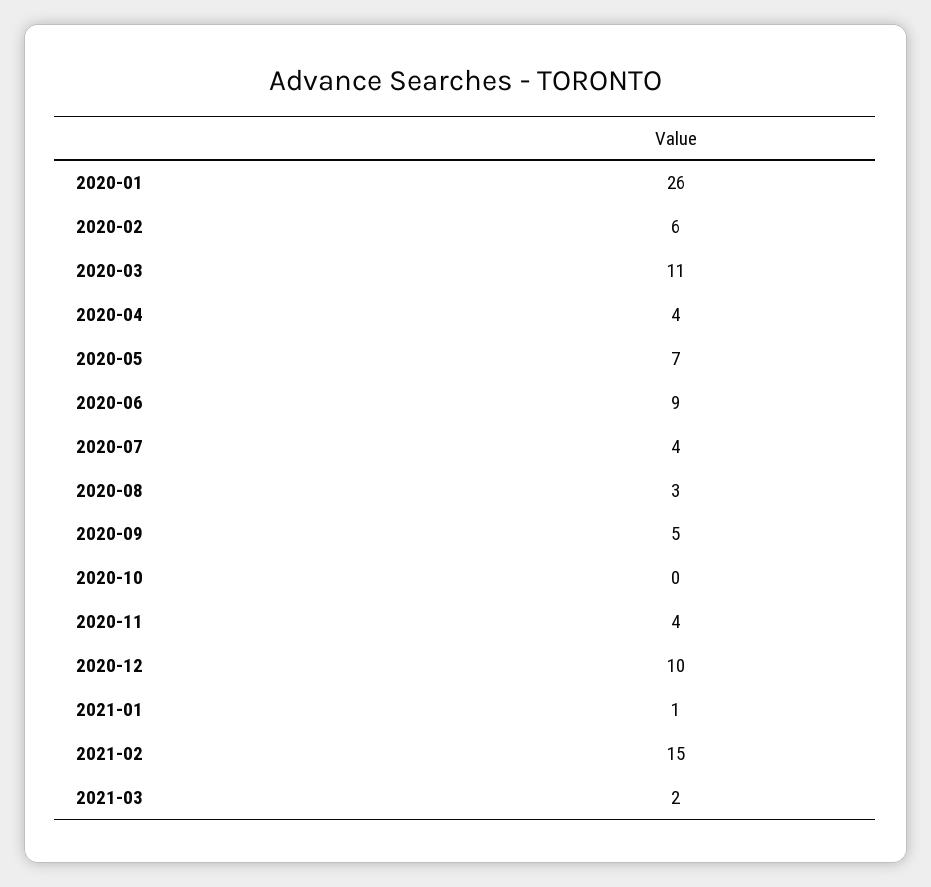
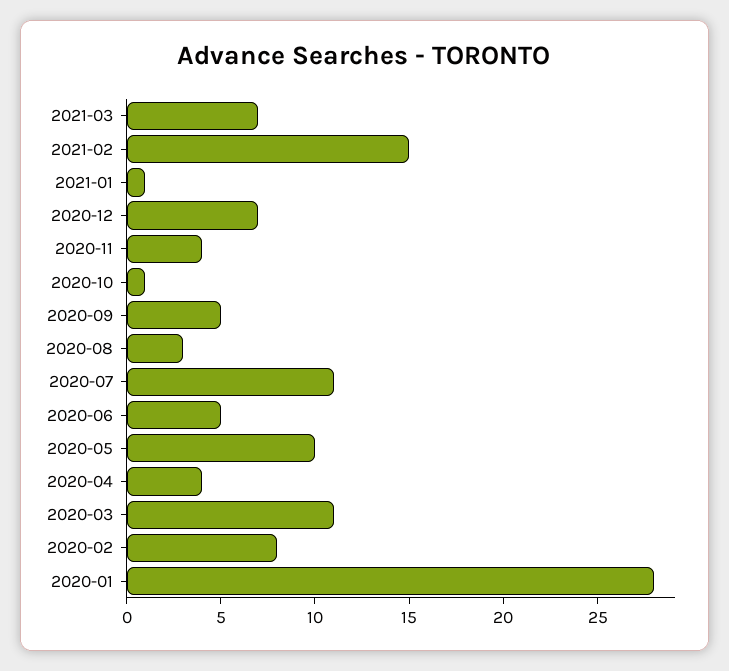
2020-01: 26 -> 28
2020-02: 6 -> 8
2020-05: 7 -> 10
2020-06: 9 -> 5
2020-07: 4 -> 11
2020-10: 0 -> 1
2020-12: 10 -> 7
2021-03: 2 -> 7

